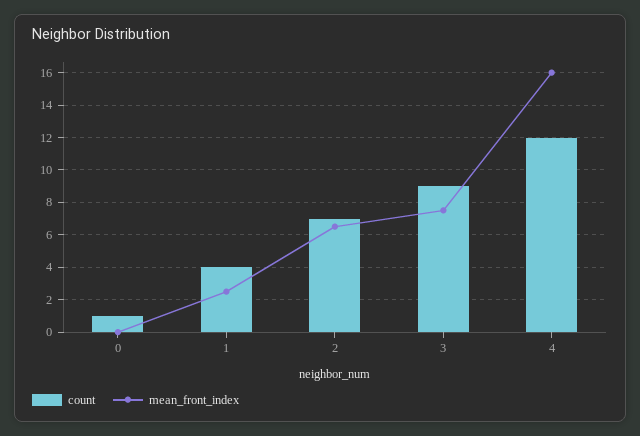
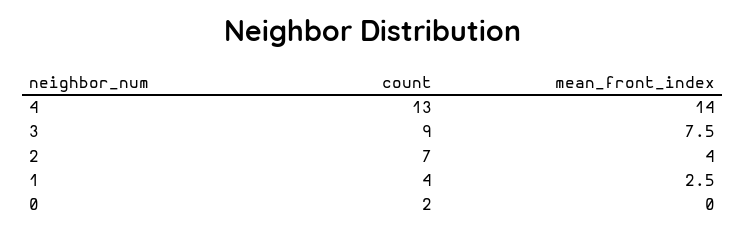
count, 0: 1 -> 2
mean_front_index, 2: 6.5 -> 4
count, 4: 12 -> 13
mean_front_index, 4: 16 -> 14

